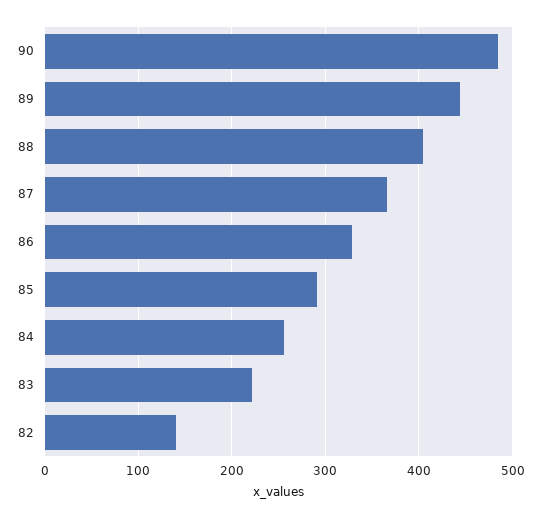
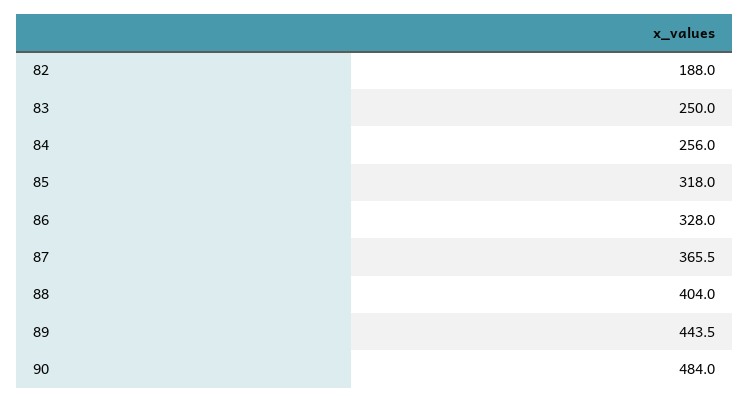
85: 290 -> 318
83: 220 -> 250
82: 140 -> 188

